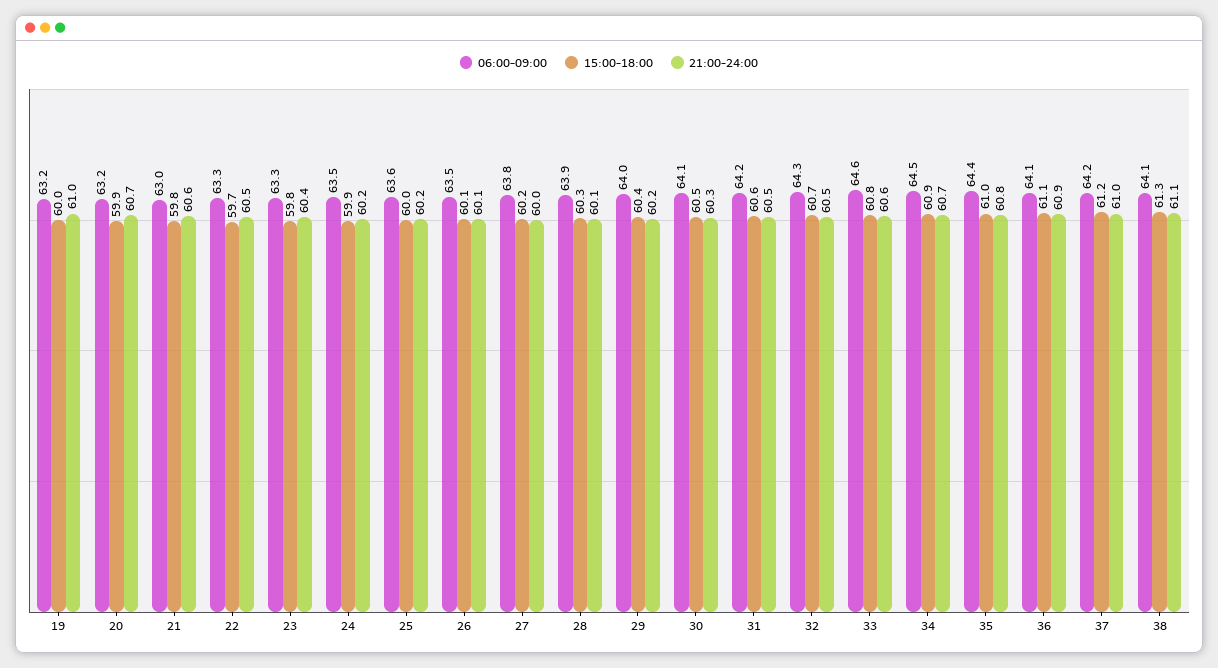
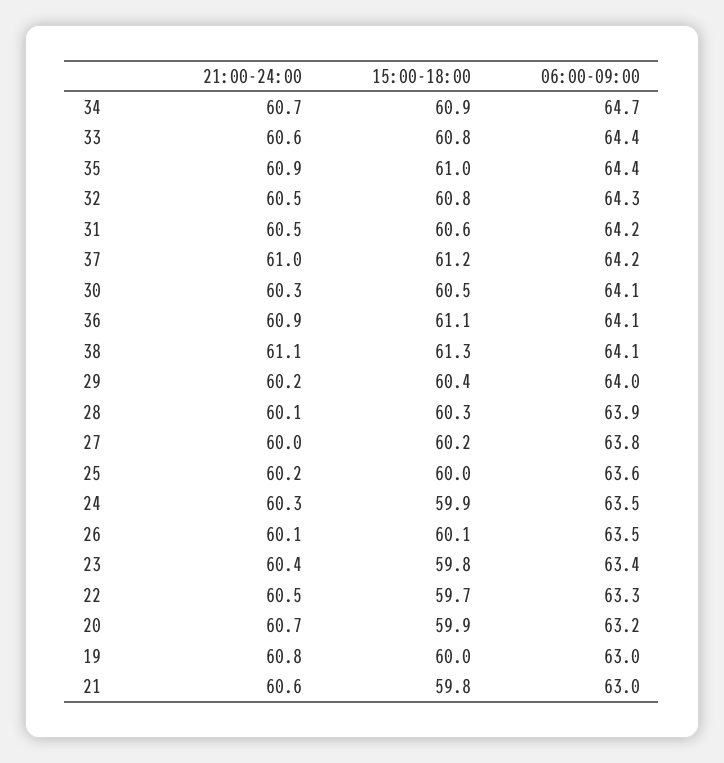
06:00-09:00, 19: 63.2 -> 63
21:00-24:00, 19: 61 -> 60.8
06:00-09:00, 23: 63.3 -> 63.4
21:00-24:00, 24: 60.2 -> 60.3
15:00-18:00, 32: 60.7 -> 60.8
06:00-09:00, 33: 64.6 -> 64.4
06:00-09:00, 34: 64.5 -> 64.7
21:00-24:00, 35: 60.8 -> 60.9

